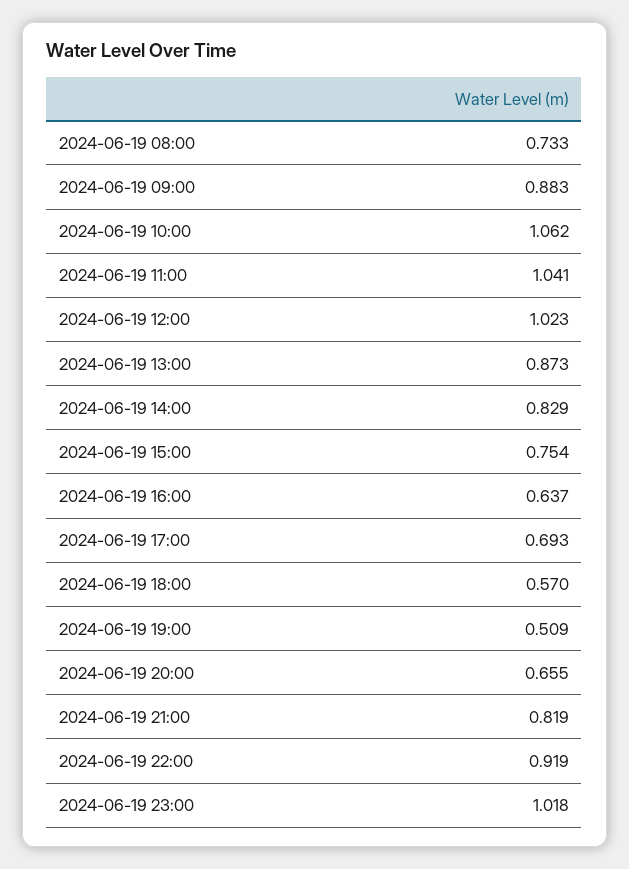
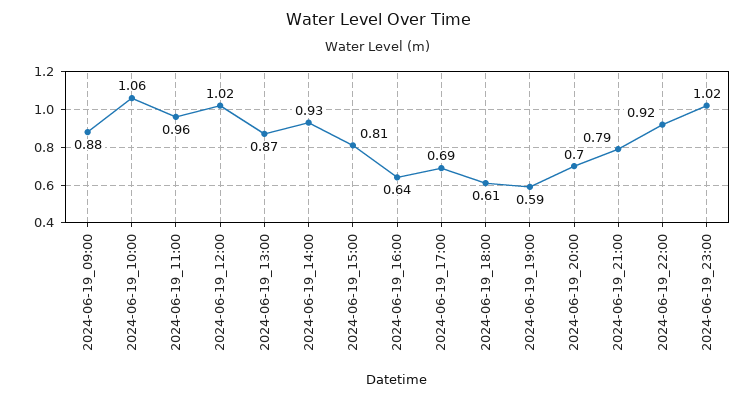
2024-06-19 08:00: 0.733 -> none
2024-06-19 11:00: 1.041 -> 0.96
2024-06-19 14:00: 0.829 -> 0.93
2024-06-19 15:00: 0.754 -> 0.81
2024-06-19 18:00: 0.57 -> 0.61
2024-06-19 19:00: 0.509 -> 0.59
2024-06-19 20:00: 0.655 -> 0.7
2024-06-19 21:00: 0.819 -> 0.79

